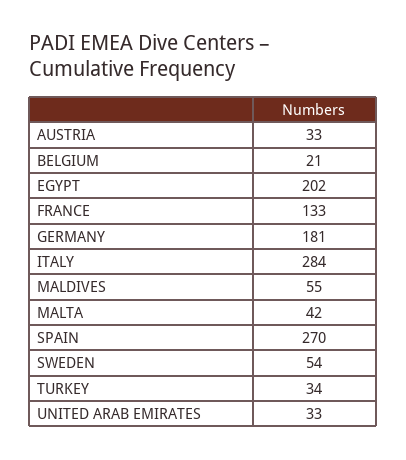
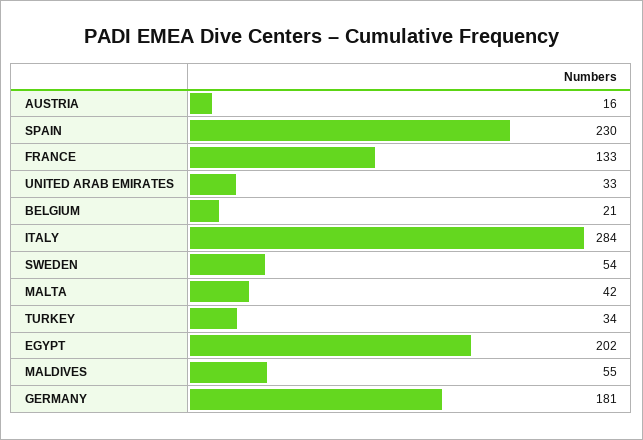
AUSTRIA: 33 -> 16
SPAIN: 270 -> 230

